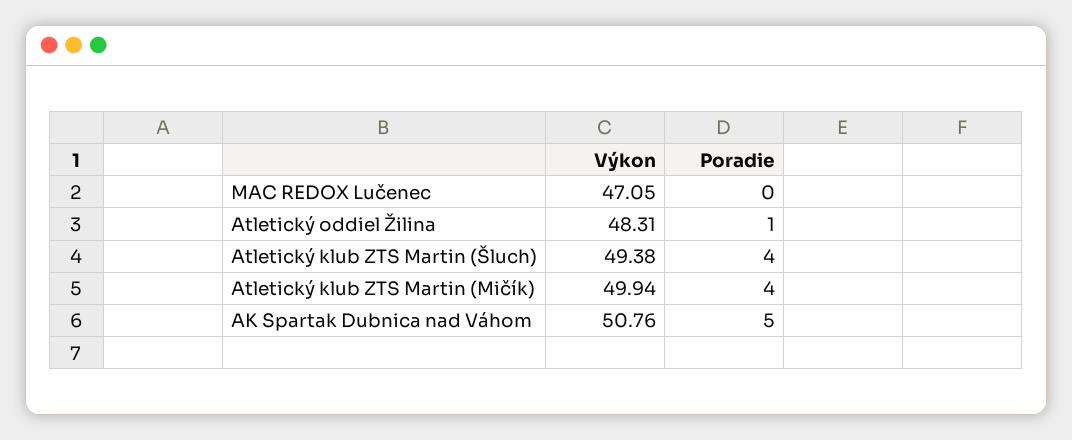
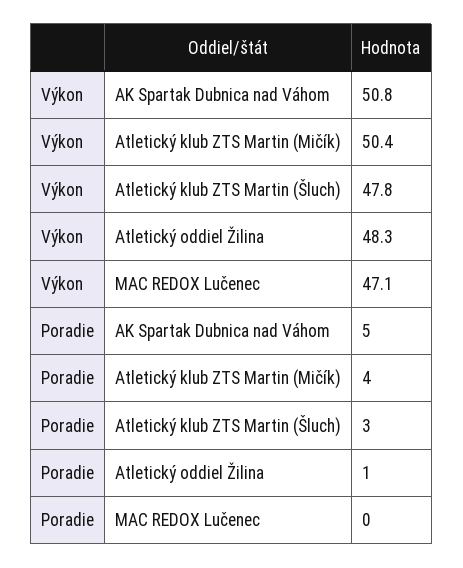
Výkon, Atletický klub ZTS Martin (Šluch): 49.38 -> 47.8
Poradie, Atletický klub ZTS Martin (Šluch): 4 -> 3
Výkon, Atletický klub ZTS Martin (Mičík): 49.94 -> 50.4

